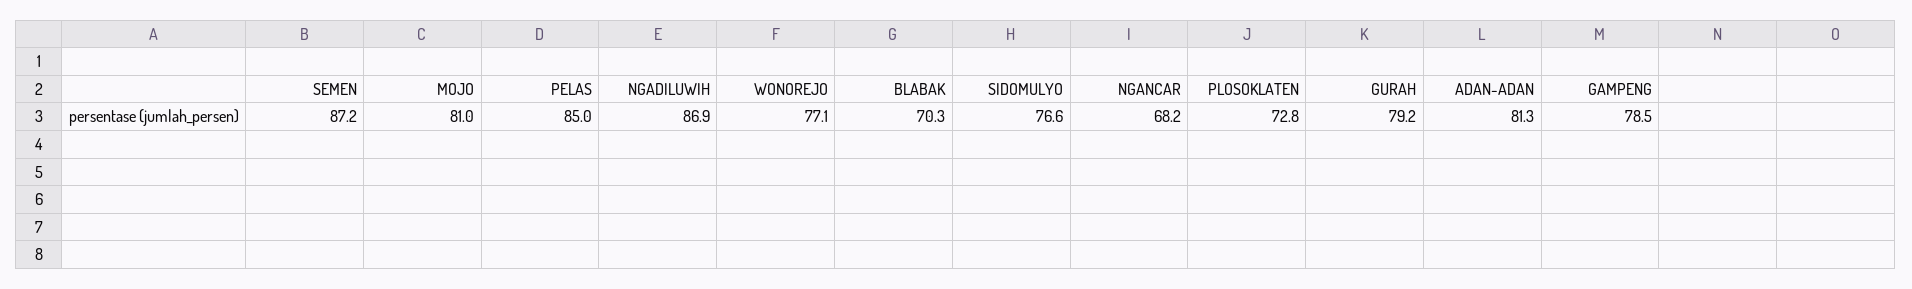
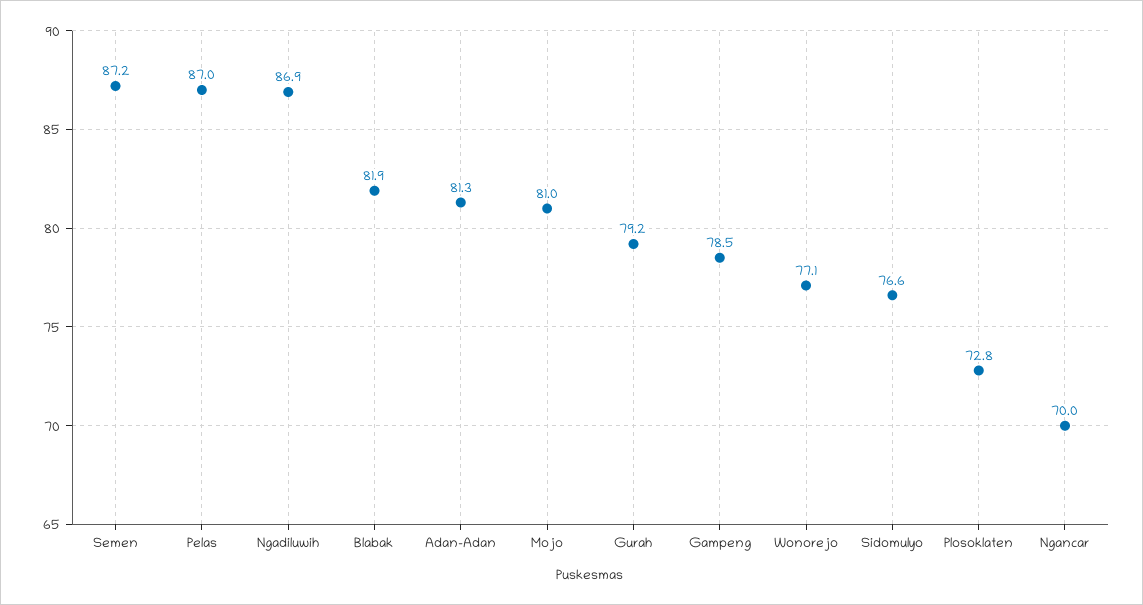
PELAS: 85 -> 87
BLABAK: 70.3 -> 81.9
NGANCAR: 68.2 -> 70

